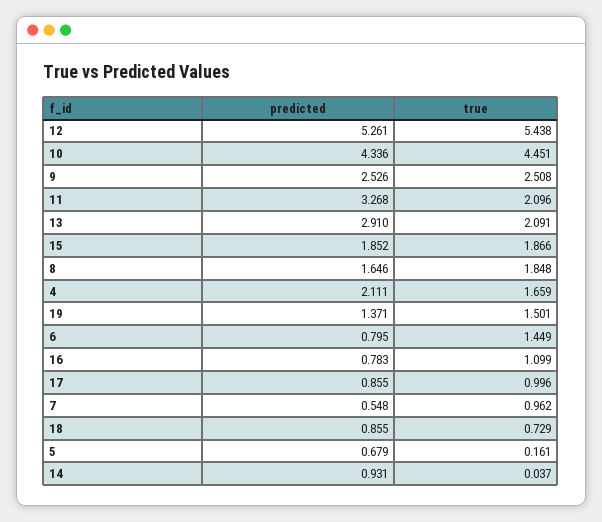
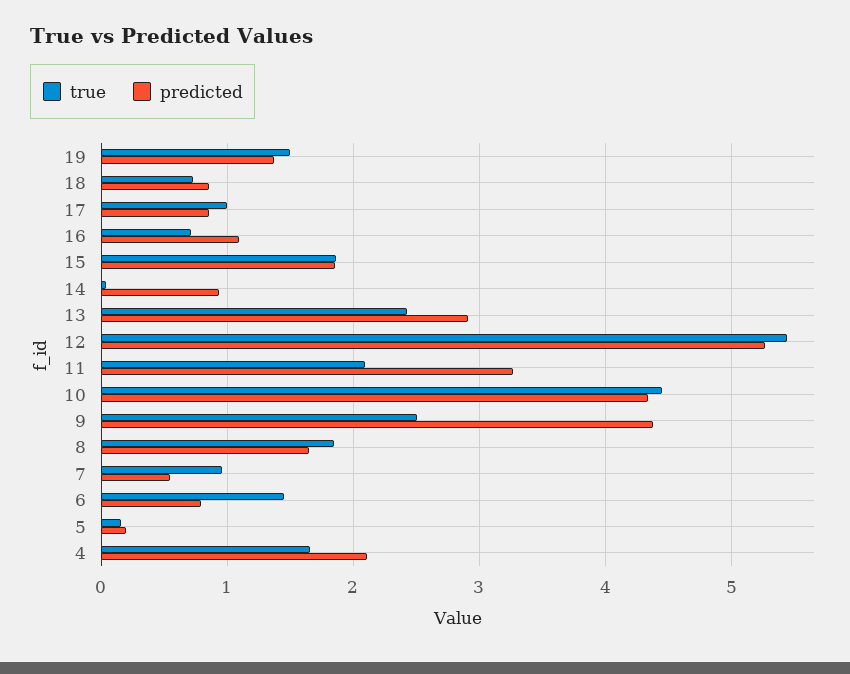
predicted, 9: 2.526 -> 4.4
true, 13: 2.091 -> 2.4
predicted, 16: 0.783 -> 1.1
true, 16: 1.099 -> 0.7
predicted, 5: 0.679 -> 0.2

